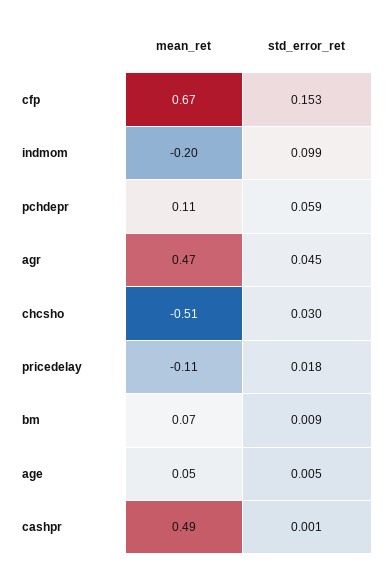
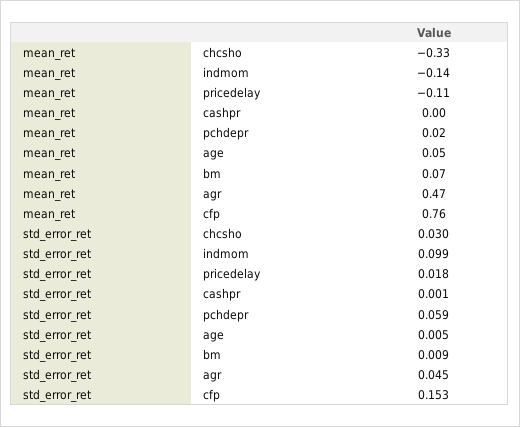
mean_ret, cfp: 0.67 -> 0.76
mean_ret, indmom: -0.2 -> -0.14
mean_ret, pchdepr: 0.11 -> 0.02
mean_ret, chcsho: -0.51 -> -0.33
mean_ret, cashpr: 0.49 -> 0

